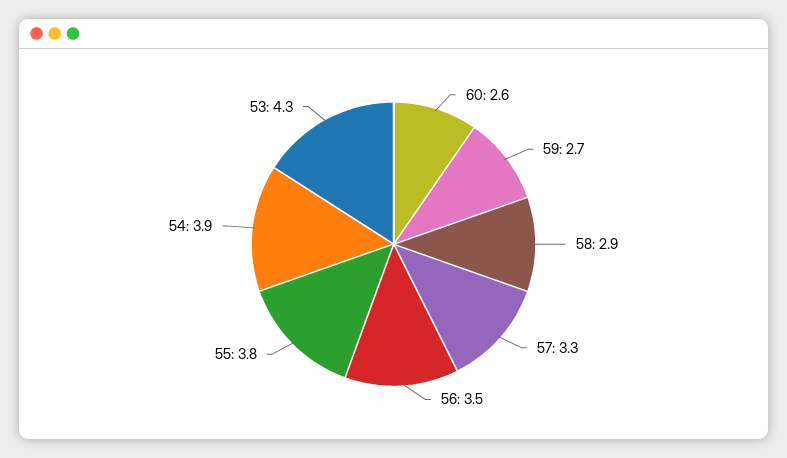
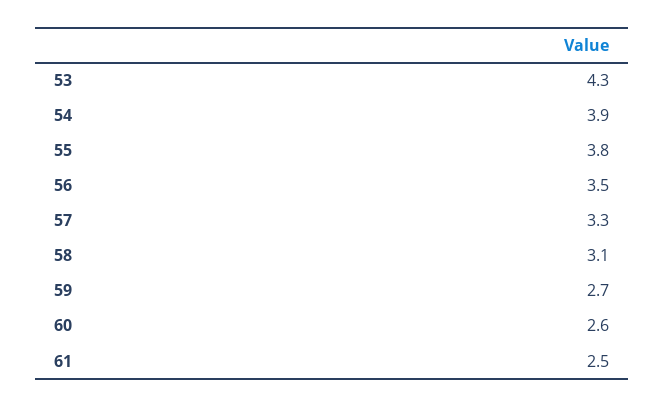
58: 2.9 -> 3.1
61: none -> 2.5

